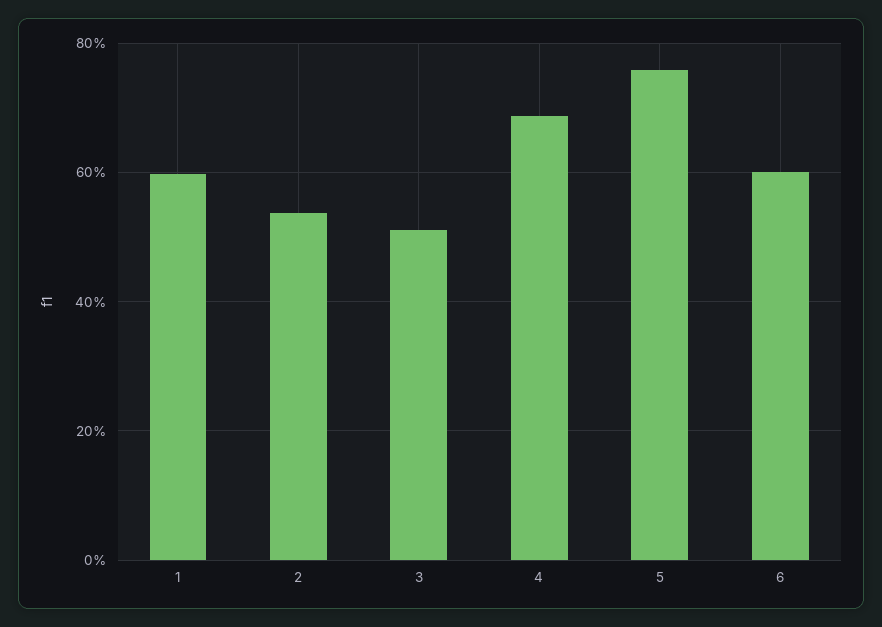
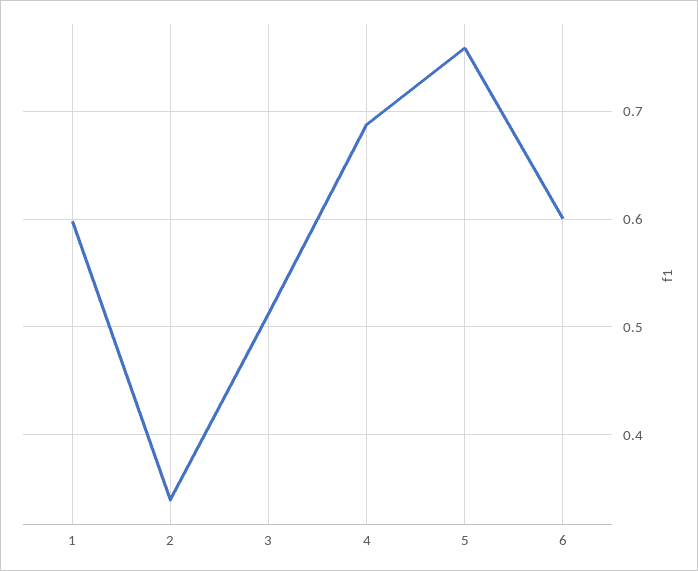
2: 0.54 -> 0.34

